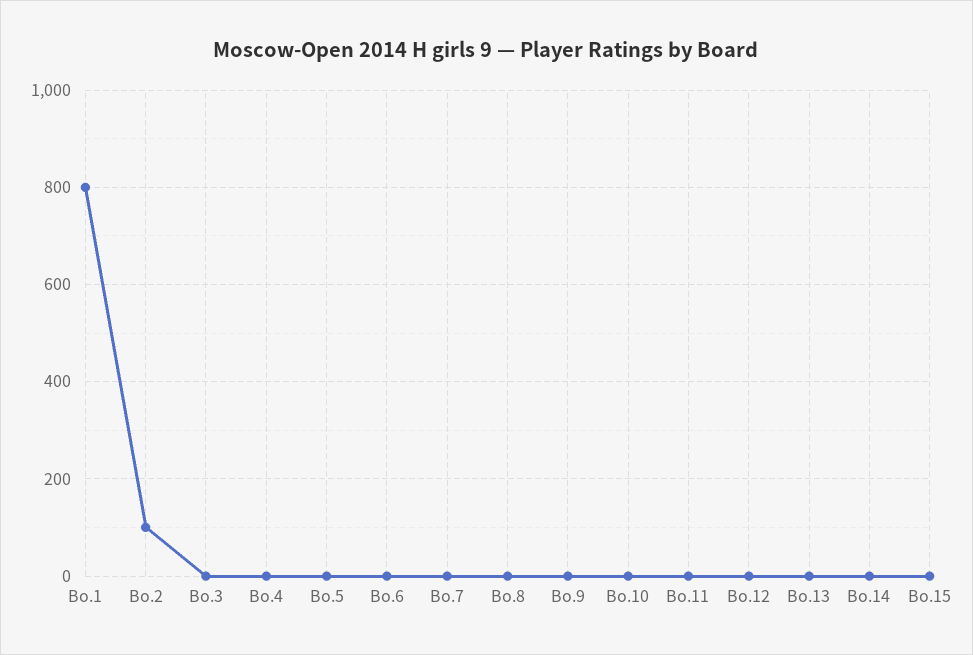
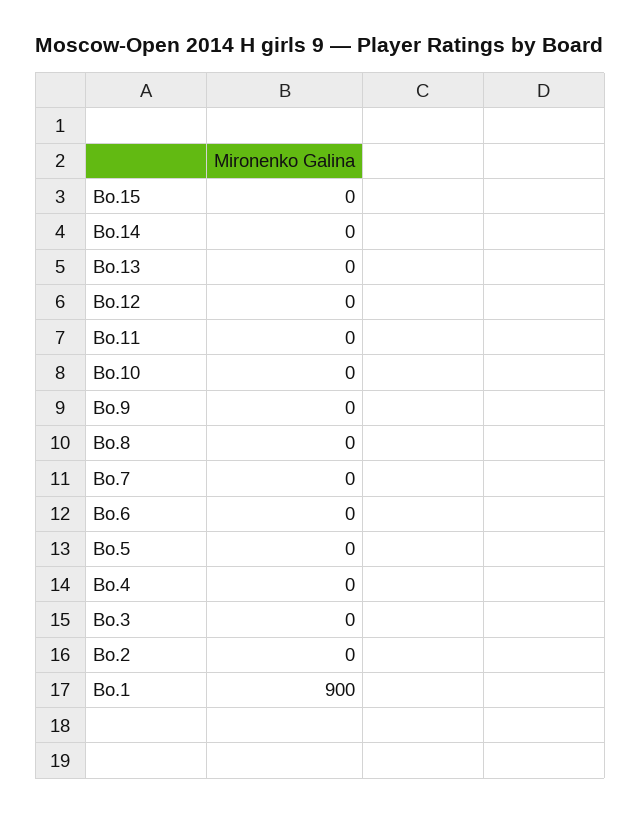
Bo.1: 800 -> 900
Bo.2: 100 -> 0

